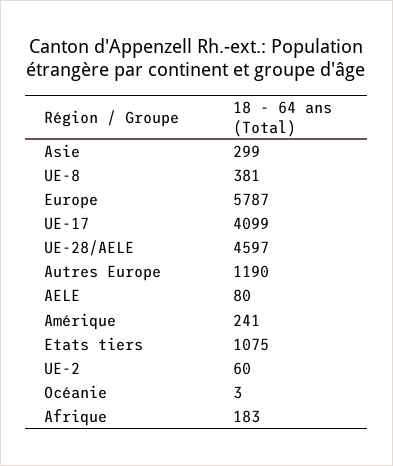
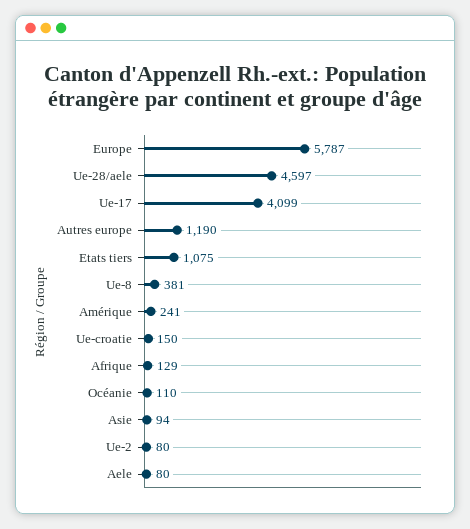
Asie: 299 -> 94
UE-2: 60 -> 80
Océanie: 3 -> 110
Afrique: 183 -> 129
Ue-croatie: none -> 150

